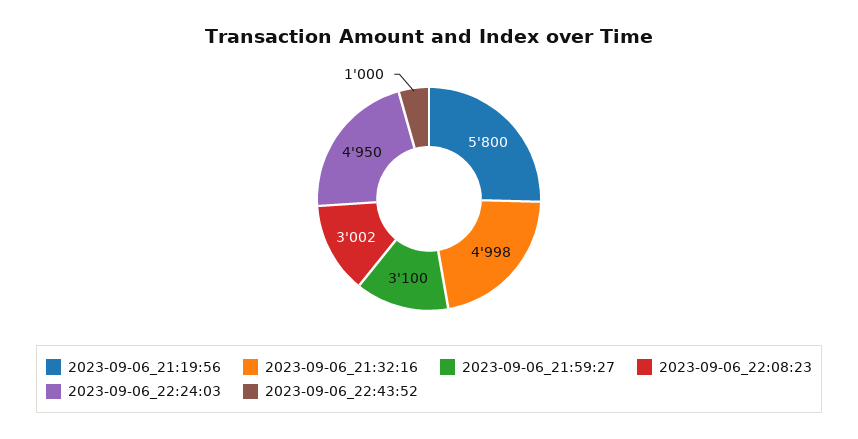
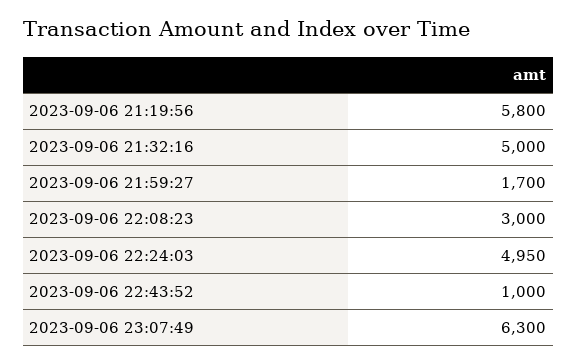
2023-09-06_21:32:16: 4998 -> 5000
2023-09-06_21:59:27: 3100 -> 1700
2023-09-06_22:08:23: 3002 -> 3000
2023-09-06 23:07:49: none -> 6300

